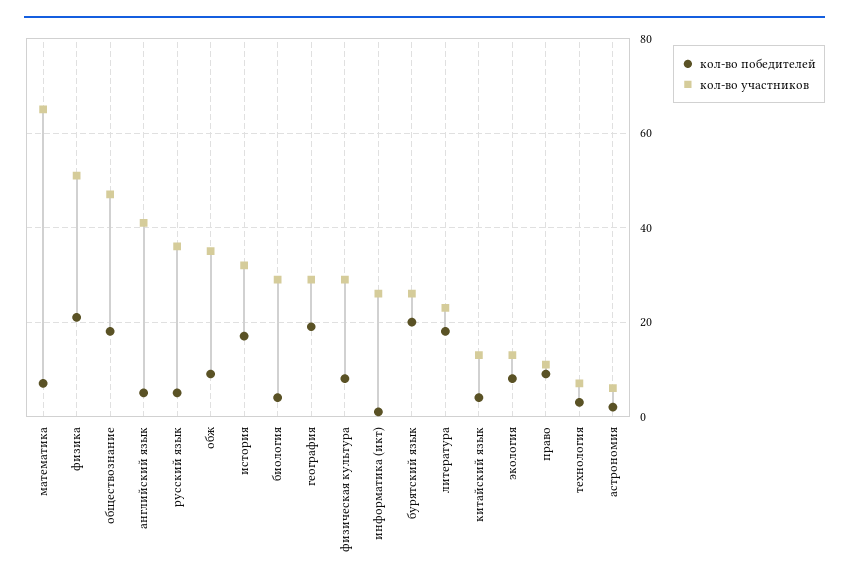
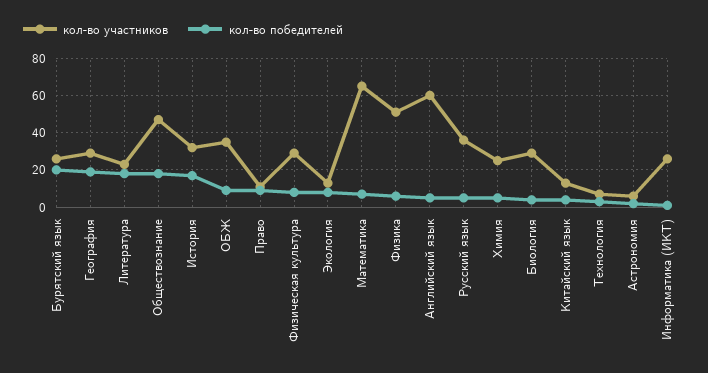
кол-во победителей, физика: 20 -> 5
кол-во участников, английский язык: 40 -> 60
кол-во участников, Химия: none -> 25
кол-во победителей, Химия: none -> 5

